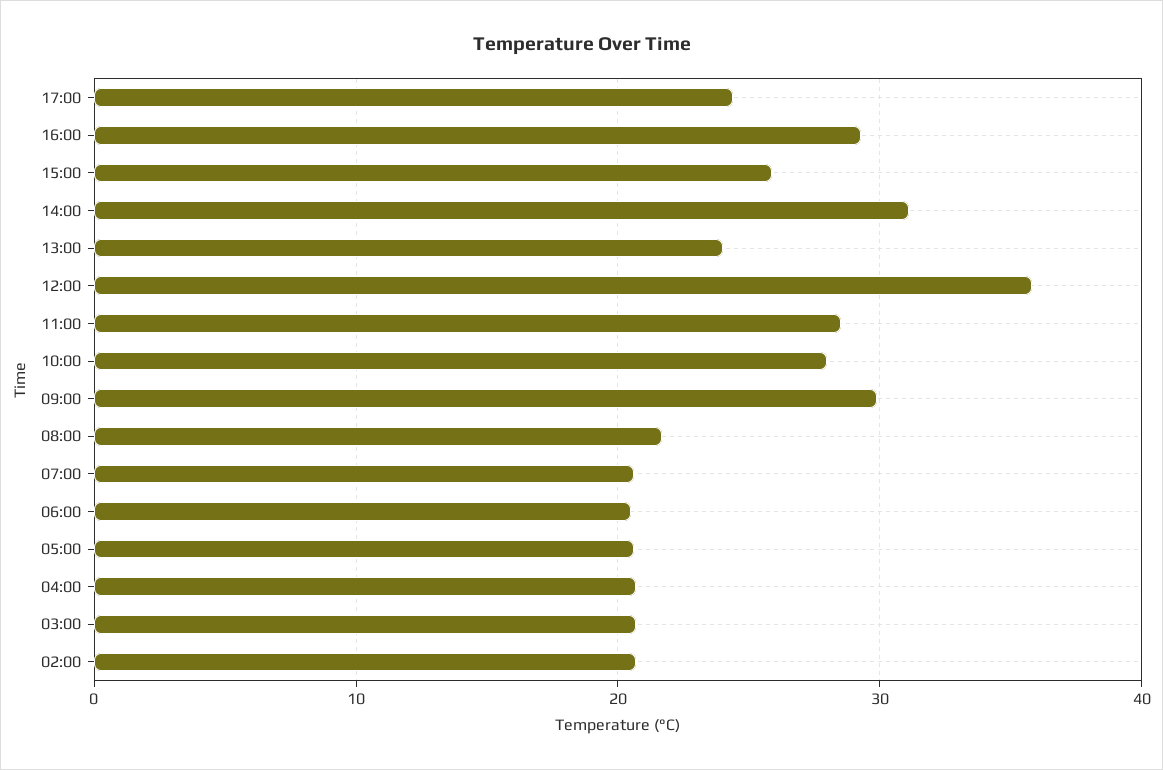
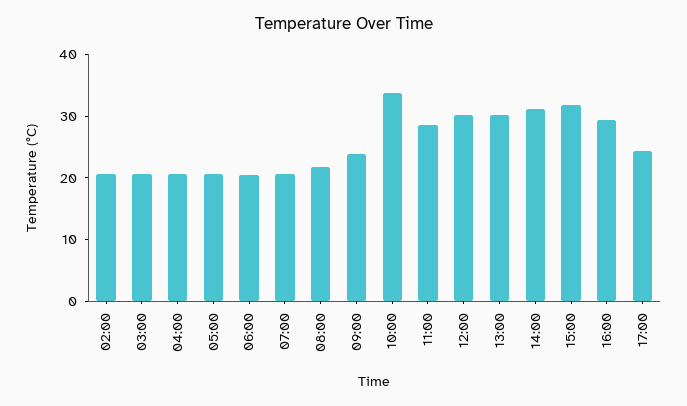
15:00: 26 -> 32
13:00: 24 -> 30
12:00: 36 -> 30
10:00: 28 -> 34
09:00: 30 -> 24

